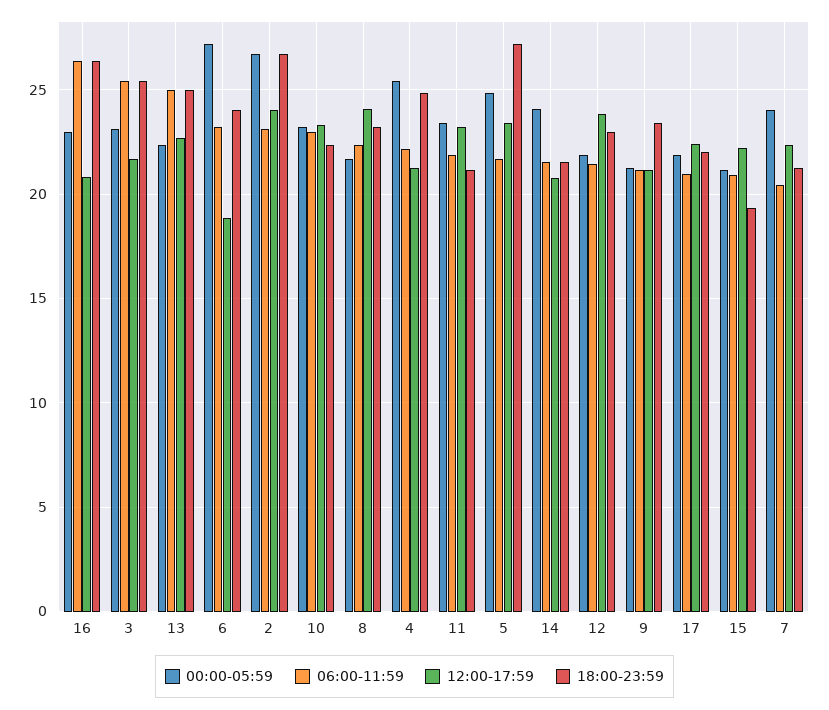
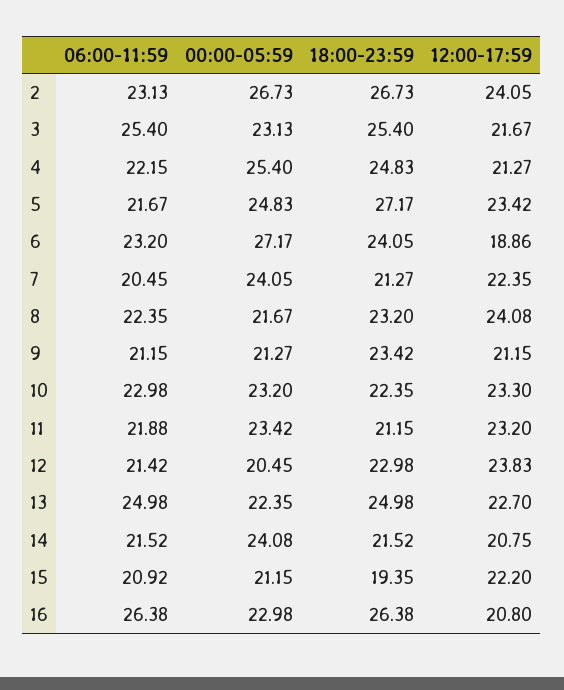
00:00-05:59, 12: 22 -> 20.45
00:00-05:59, 17: 22 -> none
06:00-11:59, 17: 21 -> none
12:00-17:59, 17: 22.5 -> none
18:00-23:59, 17: 22 -> none

